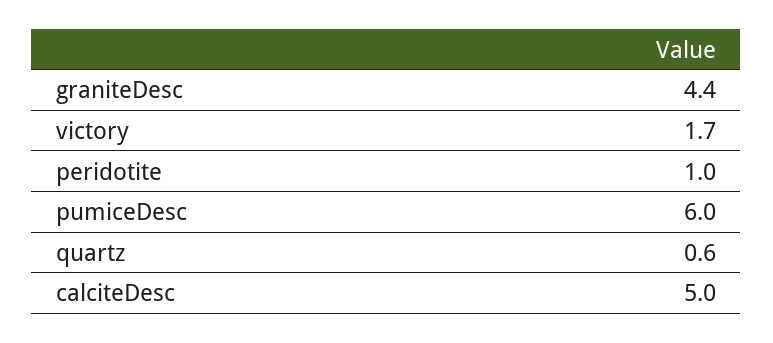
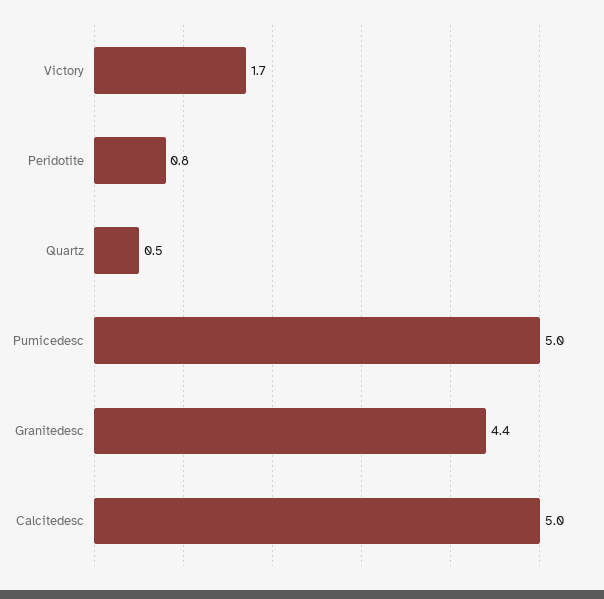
peridotite: 1 -> 0.8
pumiceDesc: 6 -> 5
quartz: 0.6 -> 0.5

